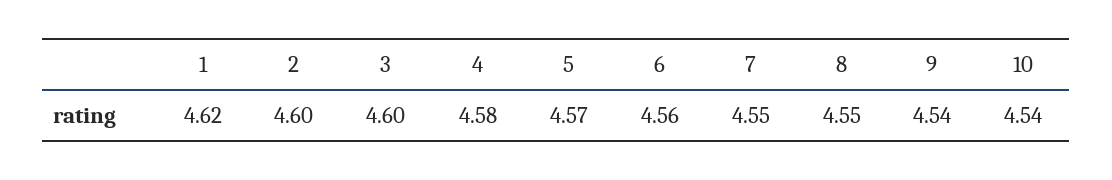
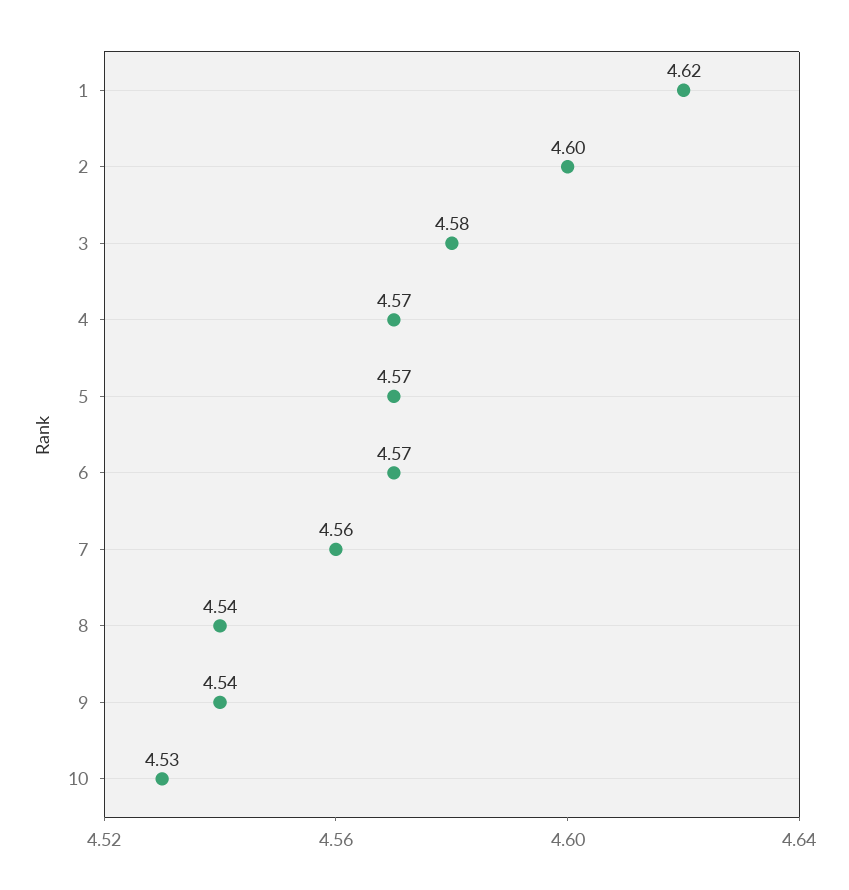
3: 4.6 -> 4.58
4: 4.58 -> 4.57
6: 4.56 -> 4.57
7: 4.55 -> 4.56
8: 4.55 -> 4.54
10: 4.54 -> 4.53

